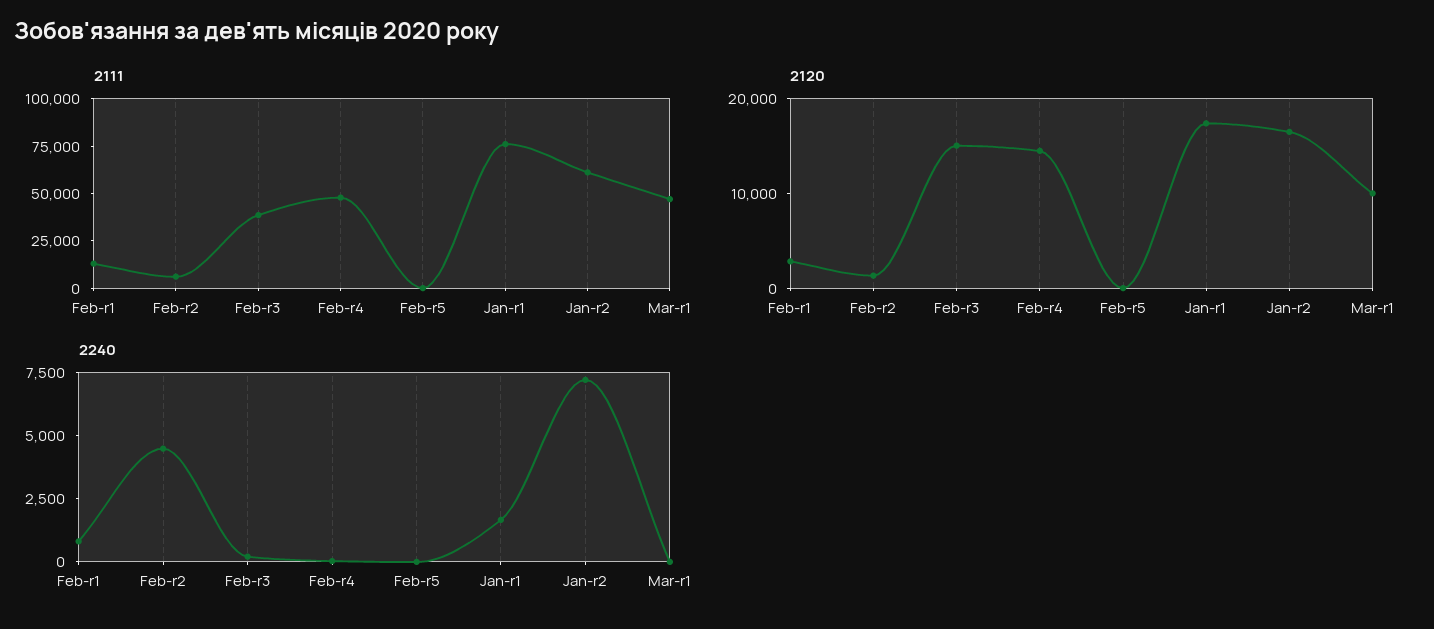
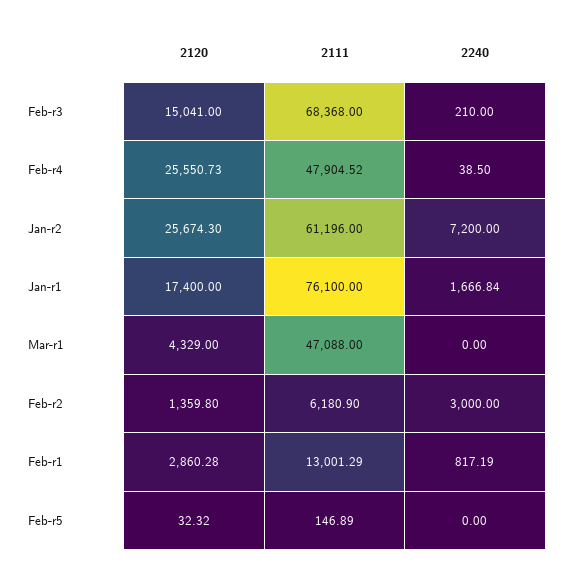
2111, Feb-r3: 40000 -> 68368
2120, Feb-r4: 14000 -> 25550.73
2120, Jan-r2: 16000 -> 25674.3
2120, Mar-r1: 10000 -> 4329
2240, Feb-r2: 4500 -> 3000

